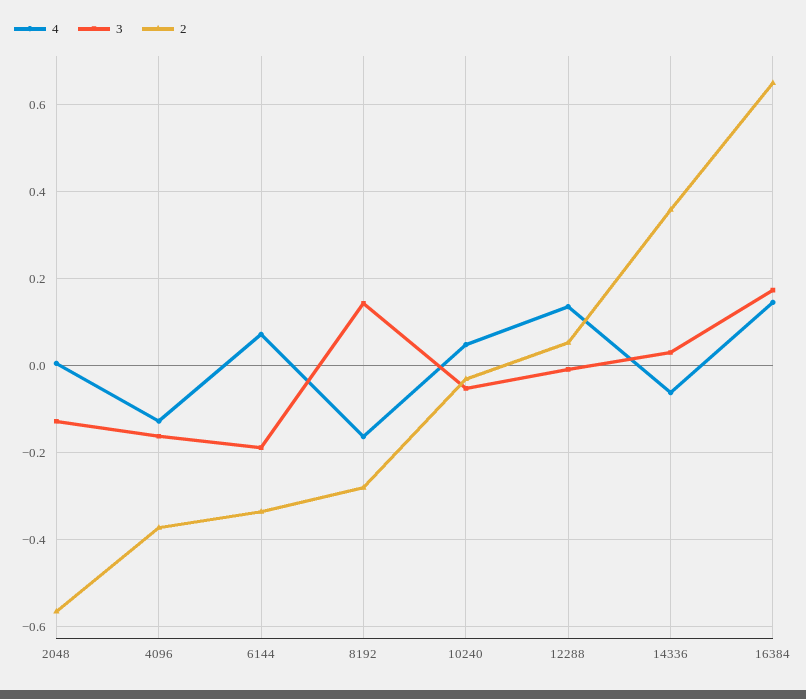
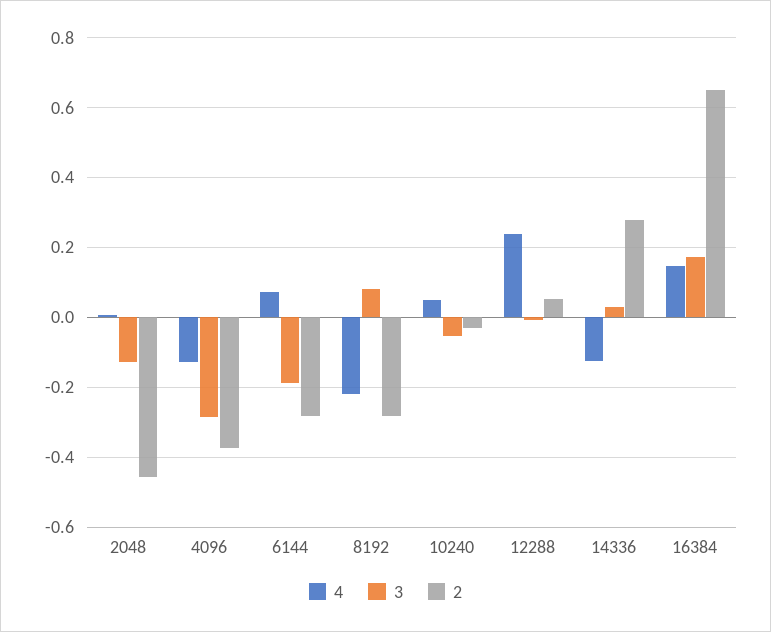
2, 2048: -0.56 -> -0.46
3, 4096: -0.16 -> -0.28
2, 6144: -0.34 -> -0.28
4, 8192: -0.16 -> -0.22
3, 8192: 0.14 -> 0.08
4, 12288: 0.14 -> 0.24
4, 14336: -0.06 -> -0.12
2, 14336: 0.36 -> 0.28

